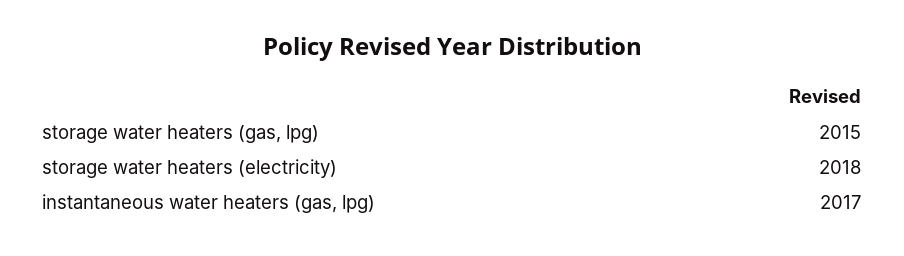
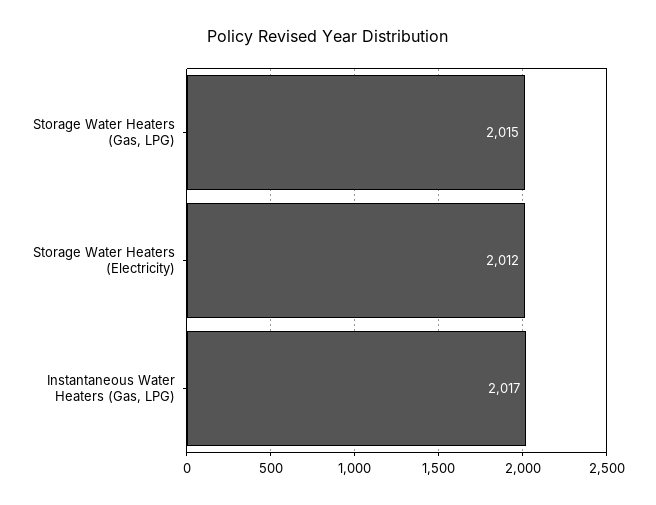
storage water heaters (electricity): 2018 -> 2012

